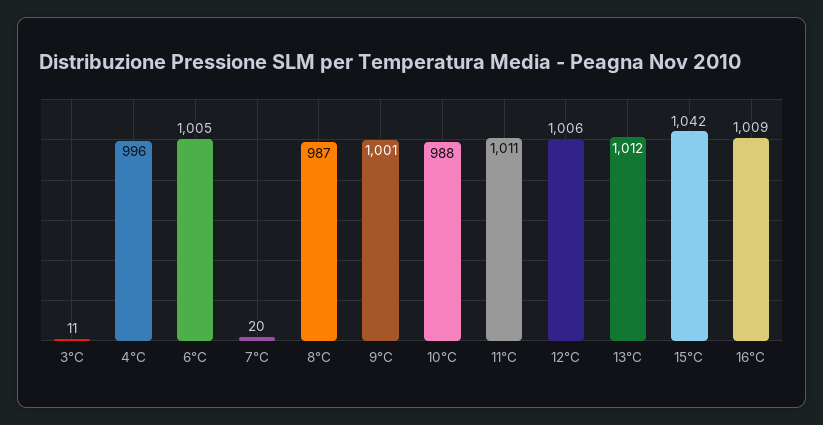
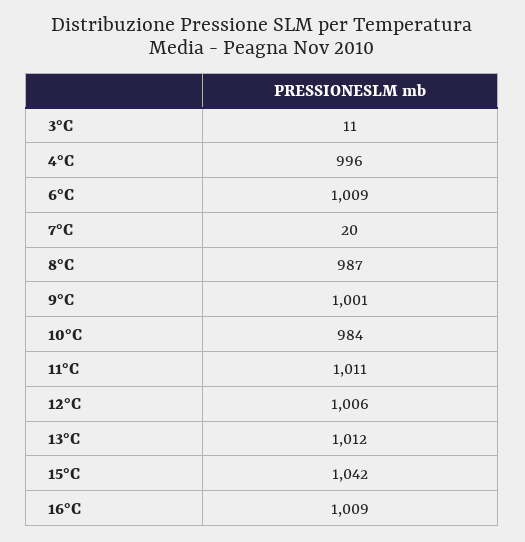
6°C: 1005 -> 1009
10°C: 988 -> 984

